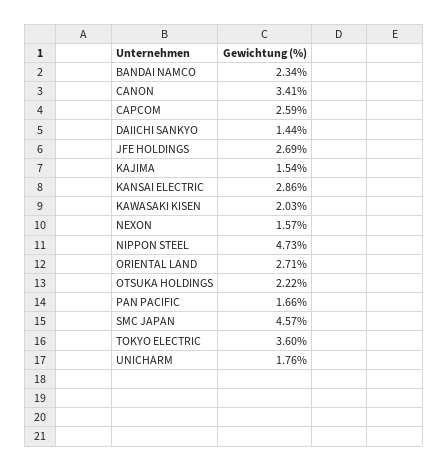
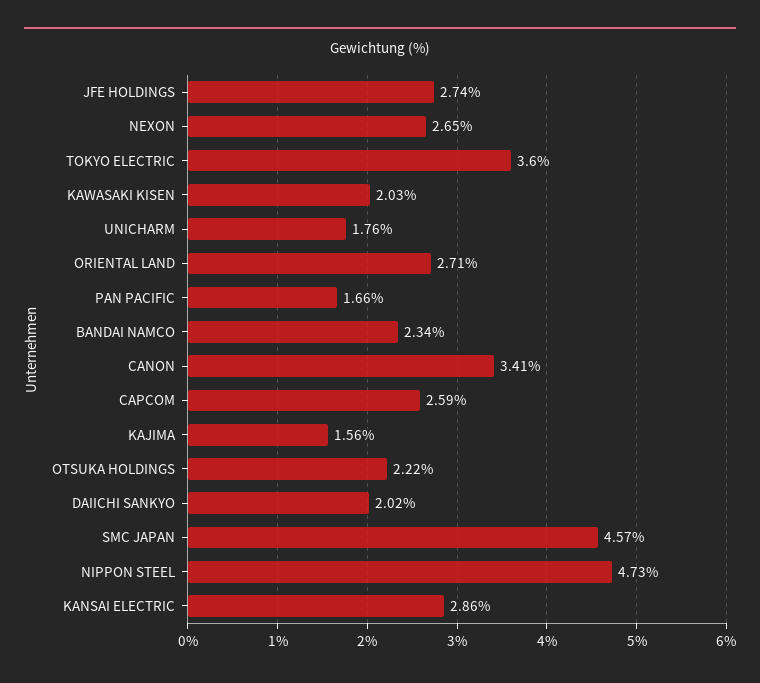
DAIICHI SANKYO: 1.44 -> 2.02
JFE HOLDINGS: 2.69 -> 2.74
KAJIMA: 1.54 -> 1.56
NEXON: 1.57 -> 2.65

